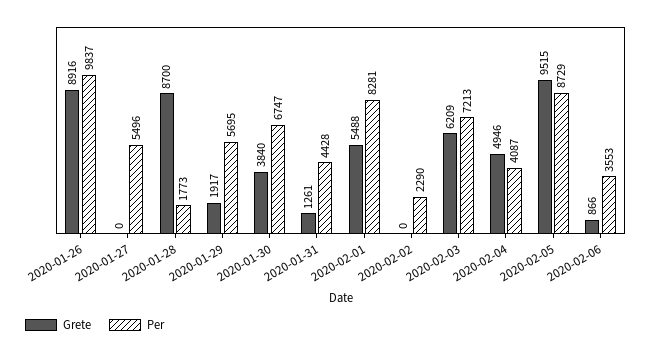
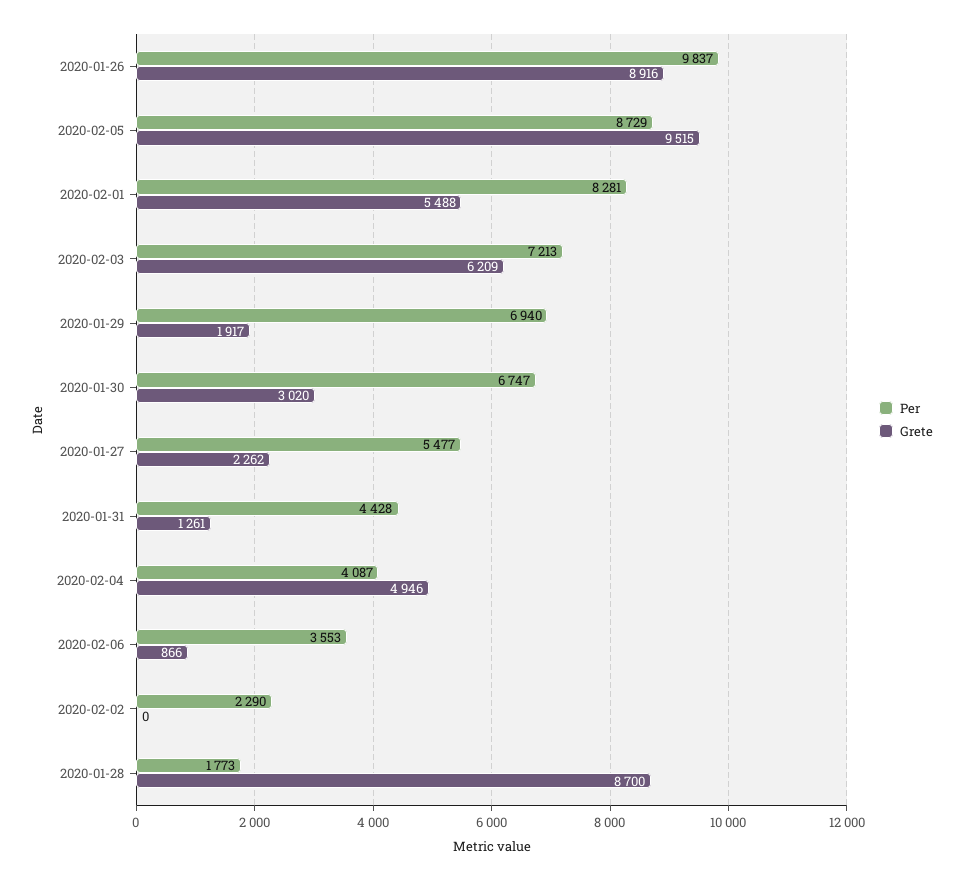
Grete, 2020-01-27: 0 -> 2262
Per, 2020-01-27: 5496 -> 5477
Per, 2020-01-29: 5695 -> 6940
Grete, 2020-01-30: 3840 -> 3020

